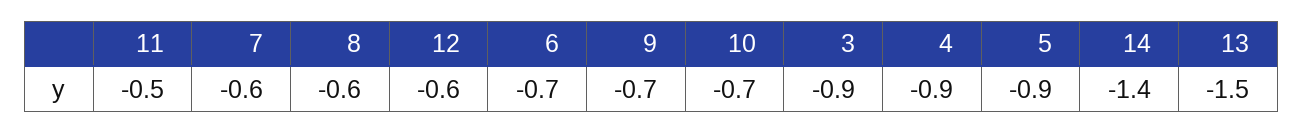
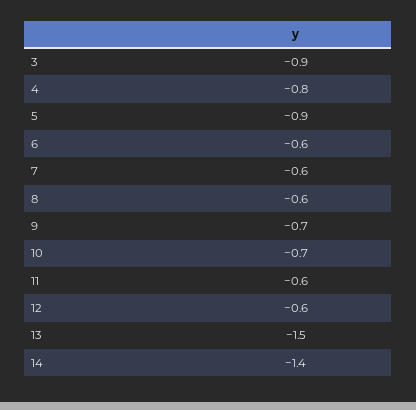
11: -0.5 -> -0.6
6: -0.7 -> -0.6
4: -0.9 -> -0.8

